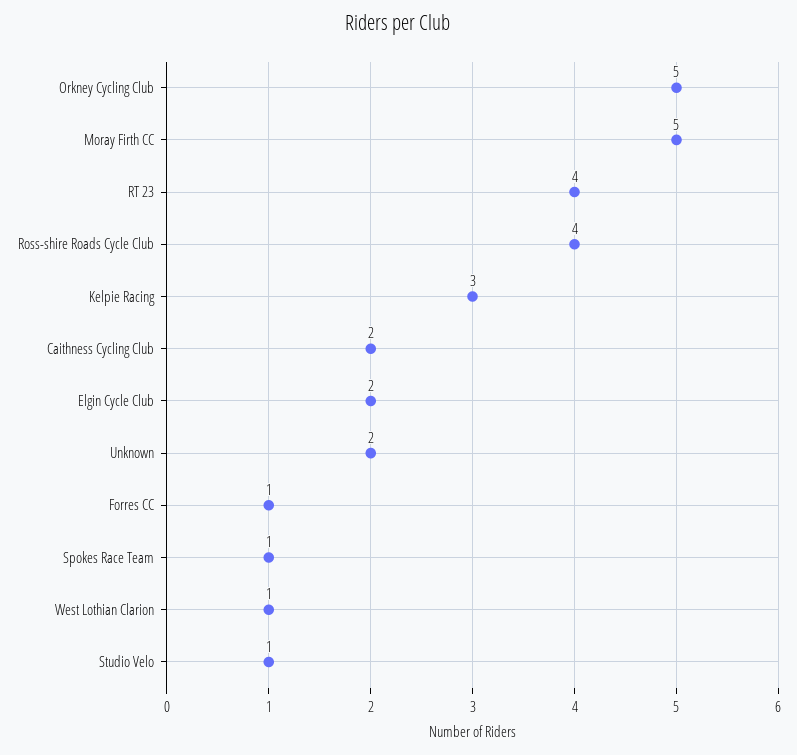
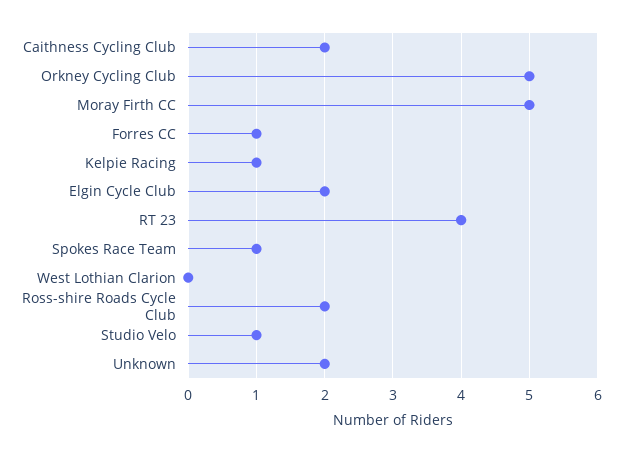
Ross-shire Roads Cycle Club: 4 -> 2
Kelpie Racing: 3 -> 1
West Lothian Clarion: 1 -> 0

